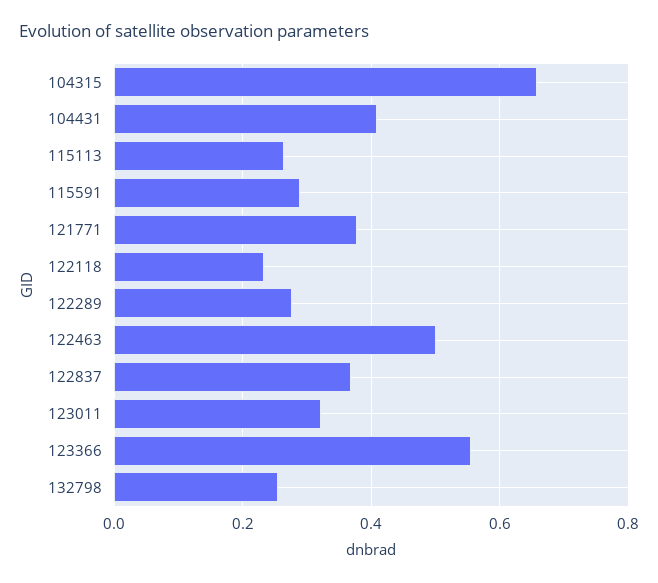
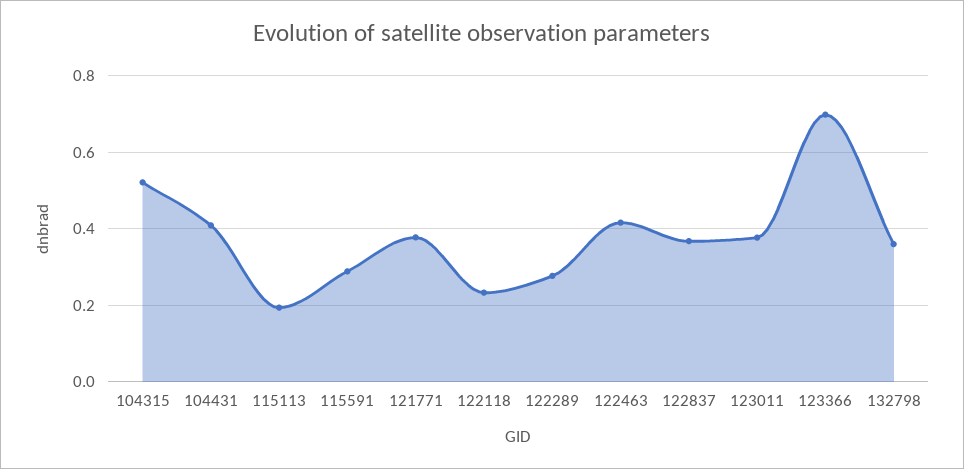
104315: 0.66 -> 0.52
115113: 0.26 -> 0.2
122463: 0.5 -> 0.42
123011: 0.32 -> 0.38
123366: 0.56 -> 0.7
132798: 0.26 -> 0.36

